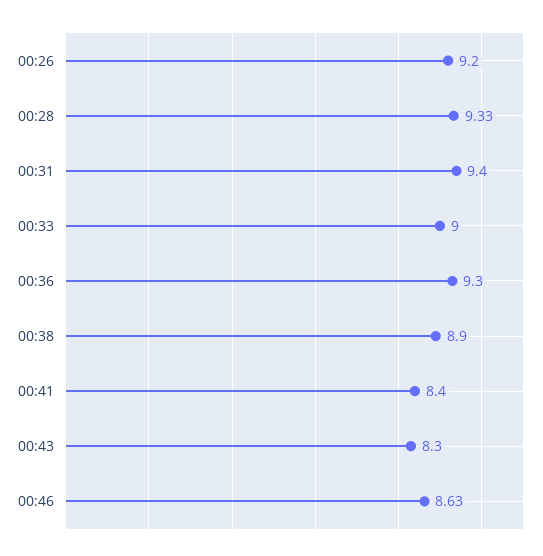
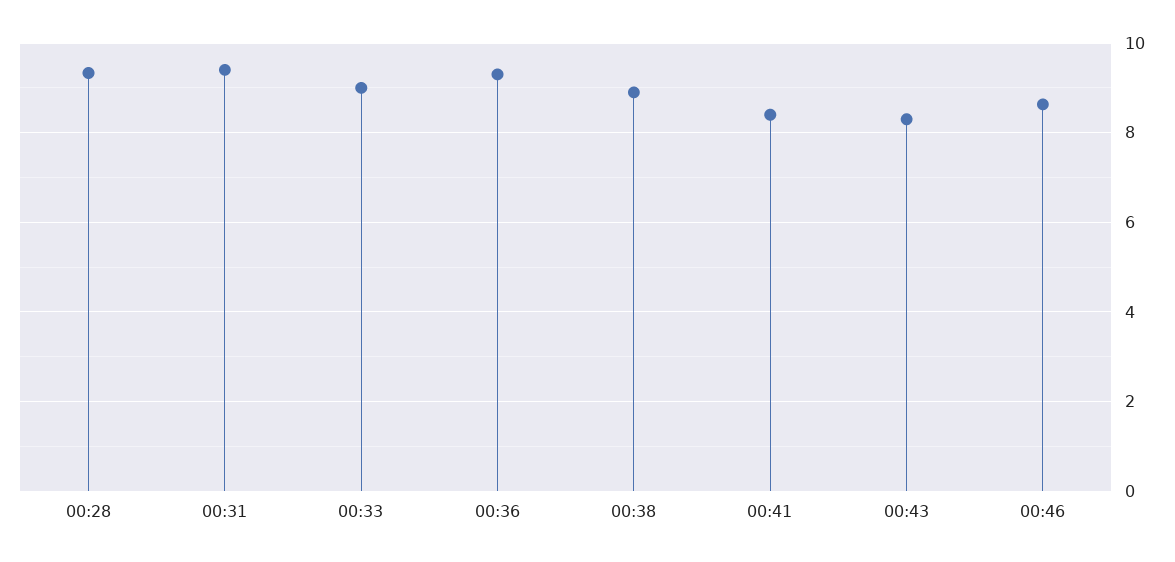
00:26: 9.2 -> none

